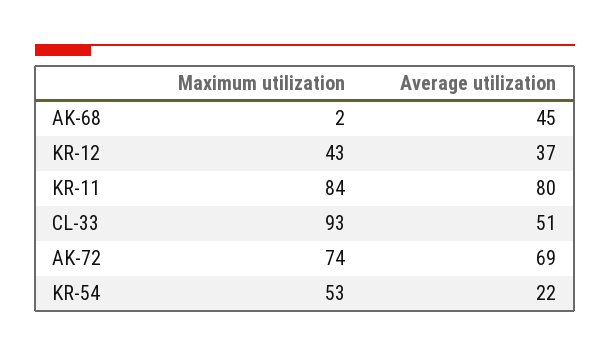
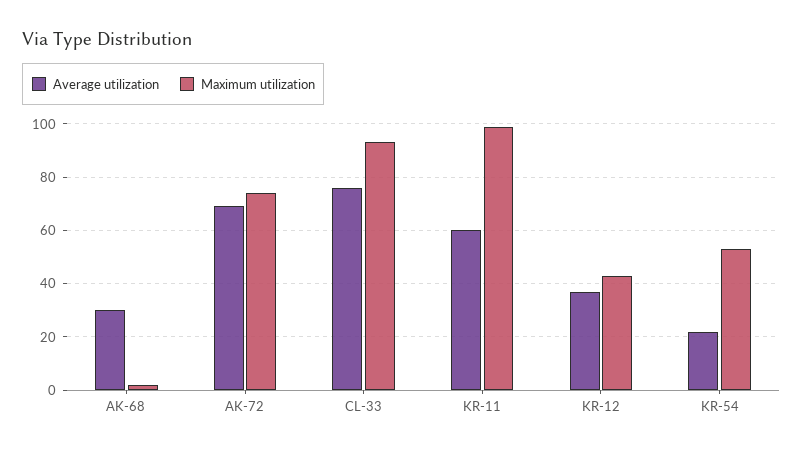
Average utilization, AK-68: 45 -> 30
Maximum utilization, KR-11: 84 -> 100
Average utilization, KR-11: 80 -> 60
Average utilization, CL-33: 51 -> 75

